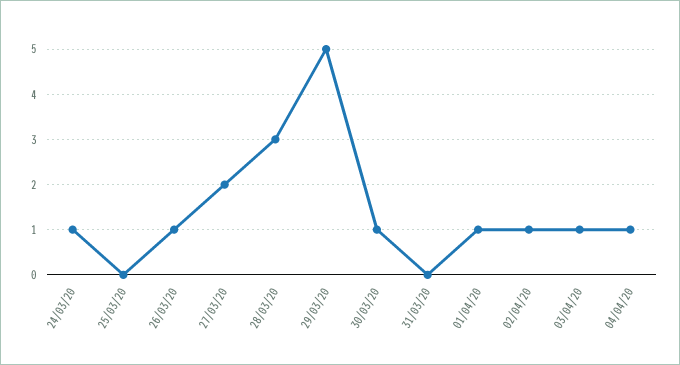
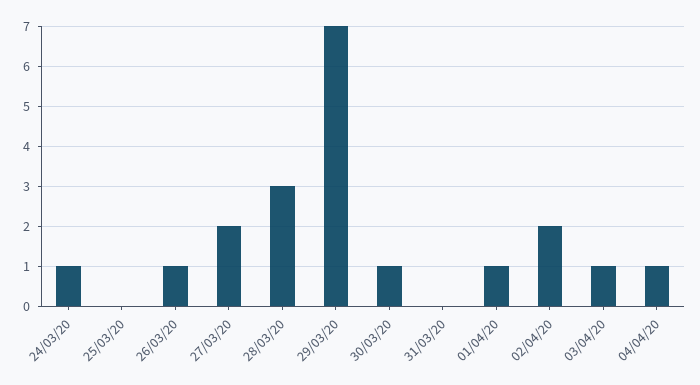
29/03/20: 5 -> 7
02/04/20: 1 -> 2

